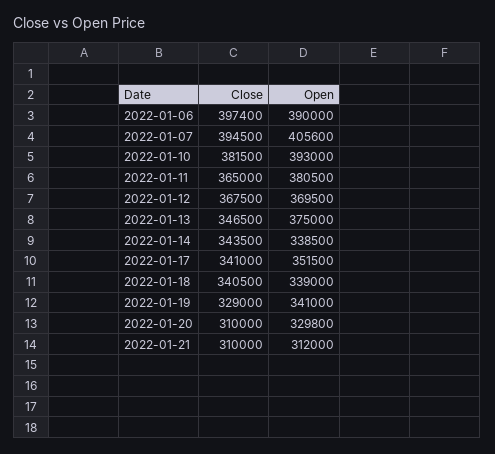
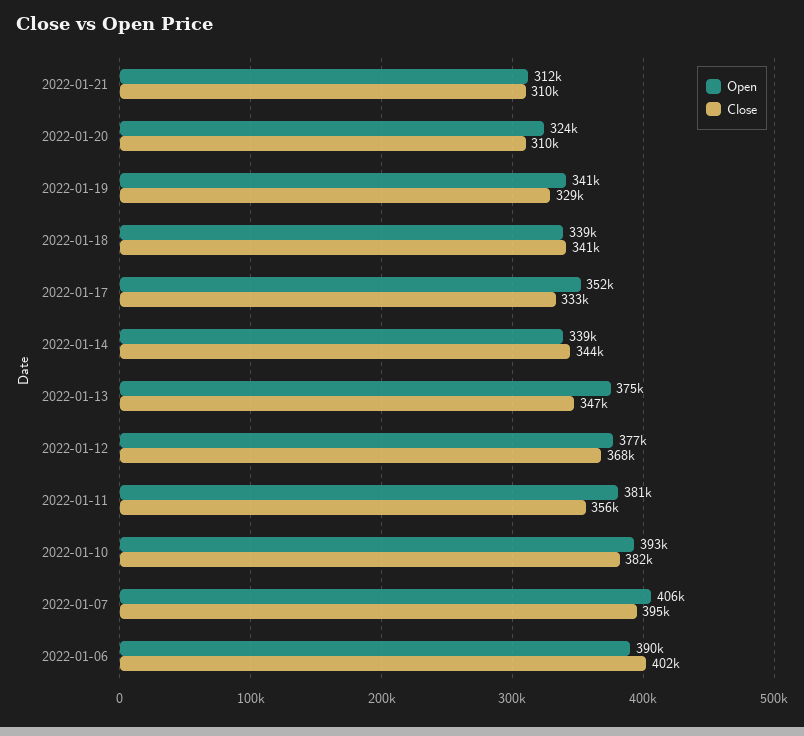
Close, 2022-01-06: 397400 -> 402000
Close, 2022-01-11: 365000 -> 356000
Open, 2022-01-12: 369500 -> 377000
Close, 2022-01-17: 341000 -> 333000
Open, 2022-01-20: 329800 -> 324000

